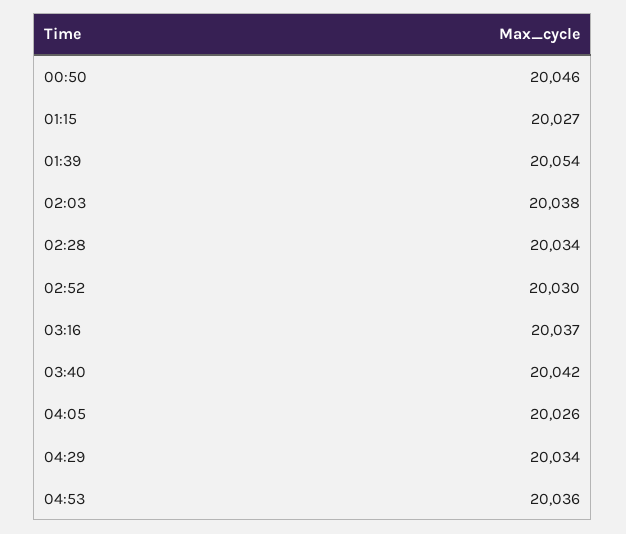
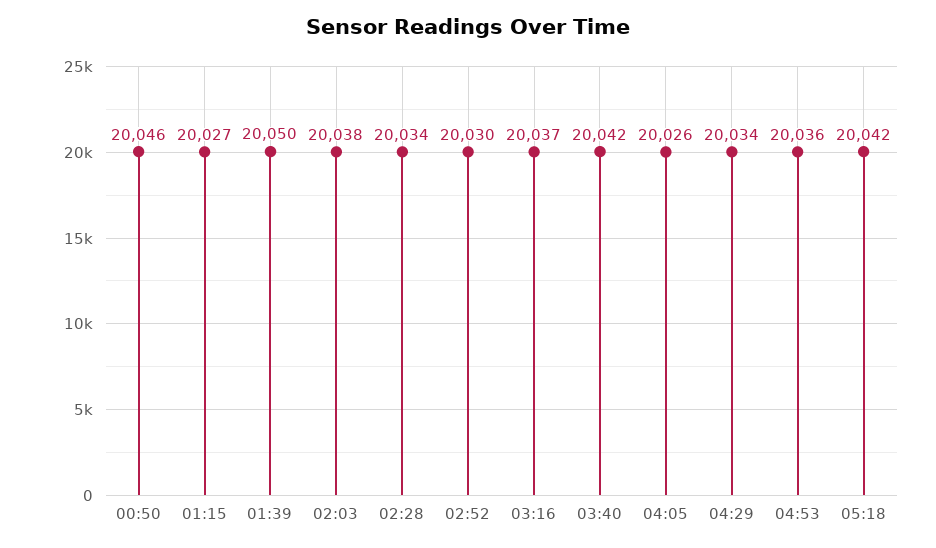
01:39: 20054 -> 20050
05:18: none -> 20042

